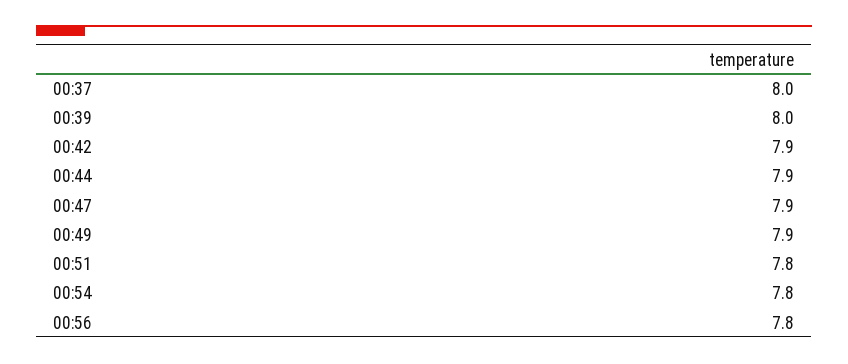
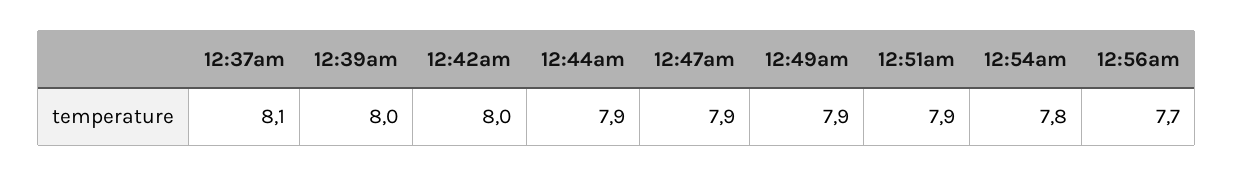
00:37: 8 -> 8.1
00:42: 7.9 -> 8
00:51: 7.8 -> 7.9
00:56: 7.8 -> 7.7

